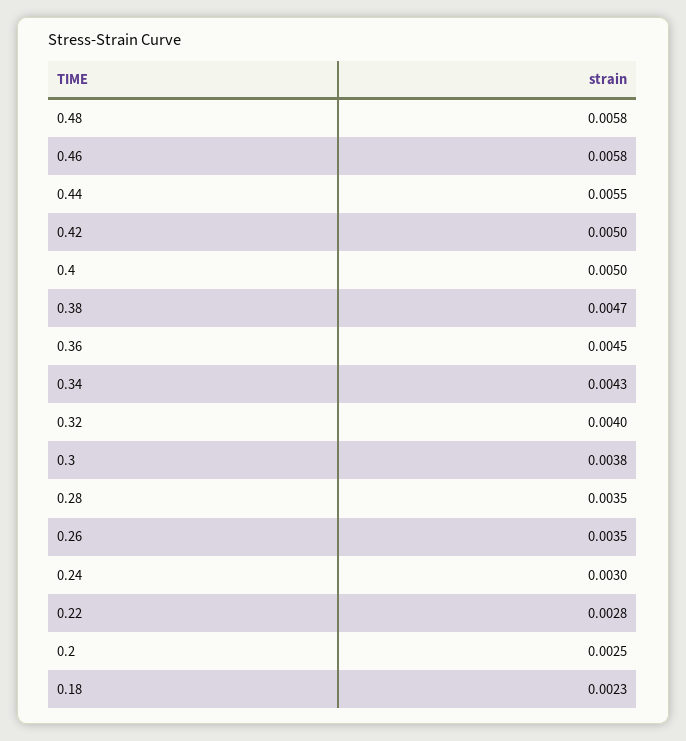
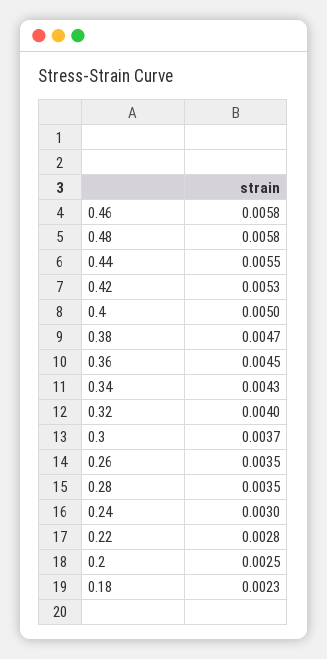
0.42: 0.005 -> 0.0053
0.3: 0.0038 -> 0.0037

